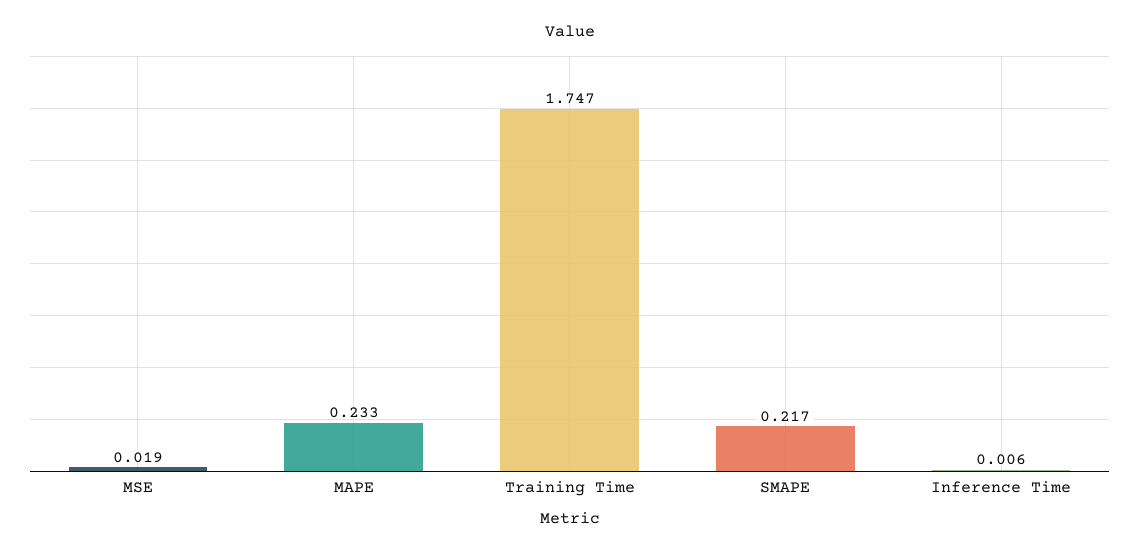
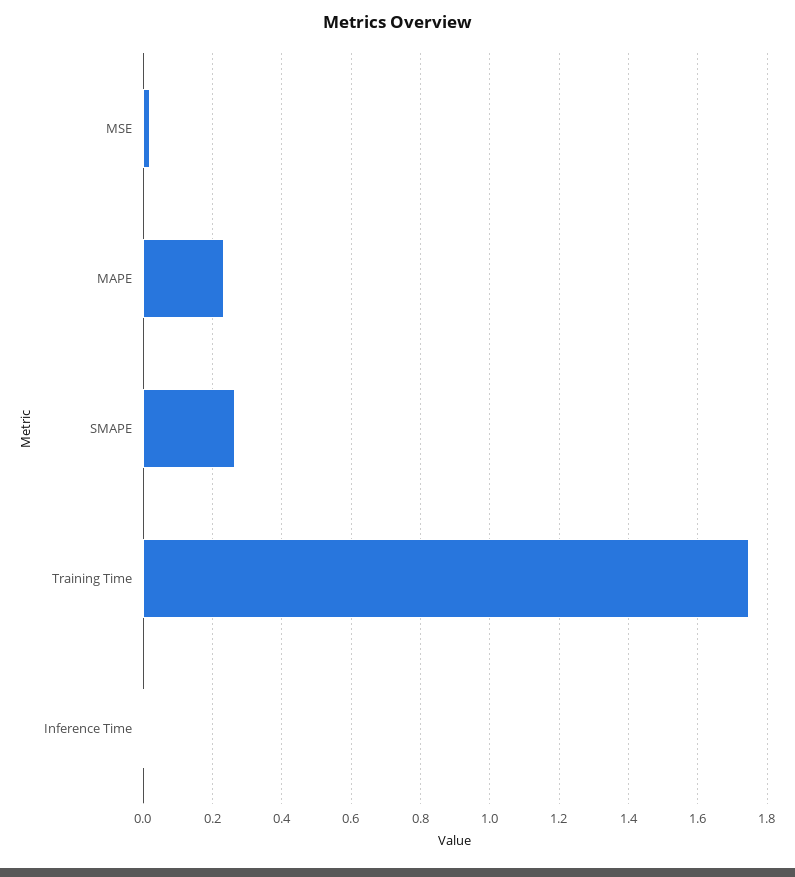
SMAPE: 0.217 -> 0.26

